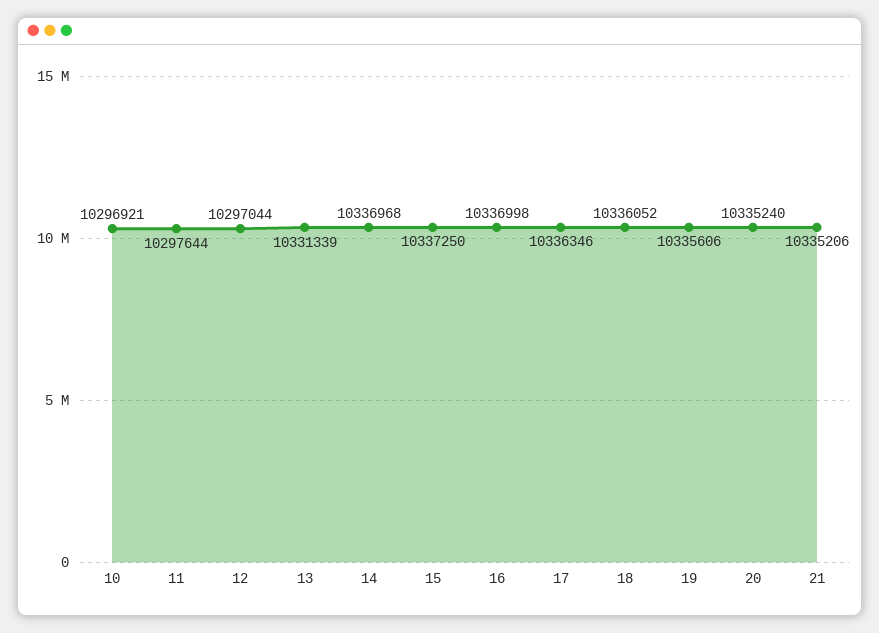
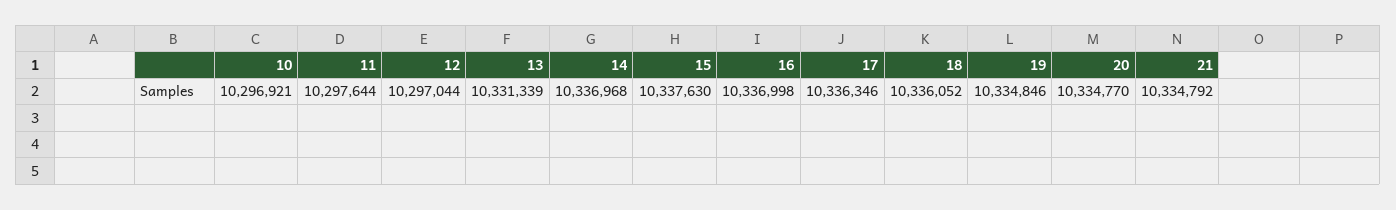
15: 10337250 -> 10337630
19: 10335606 -> 10334846
20: 10335240 -> 10334770
21: 10335206 -> 10334792

